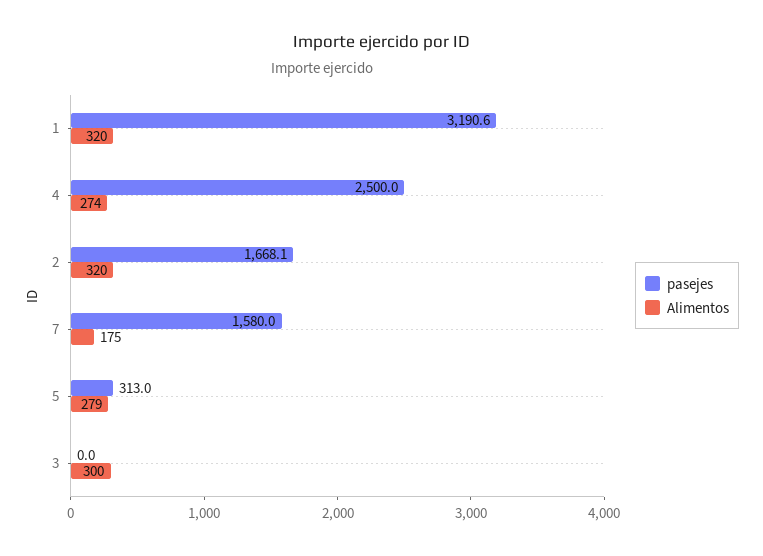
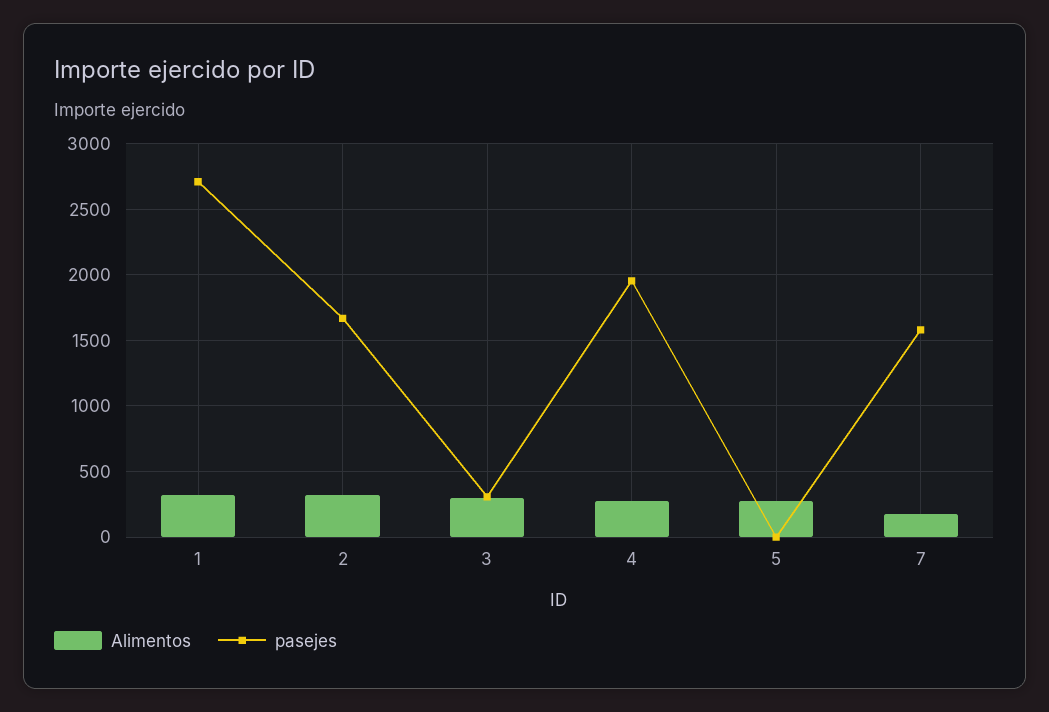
pasejes, 1: 3190.6 -> 2700
pasejes, 4: 2500 -> 1950
pasejes, 5: 313 -> 0
pasejes, 3: 0 -> 300

